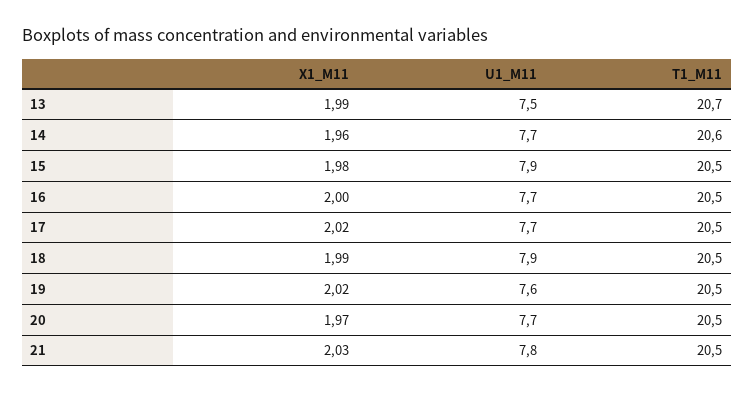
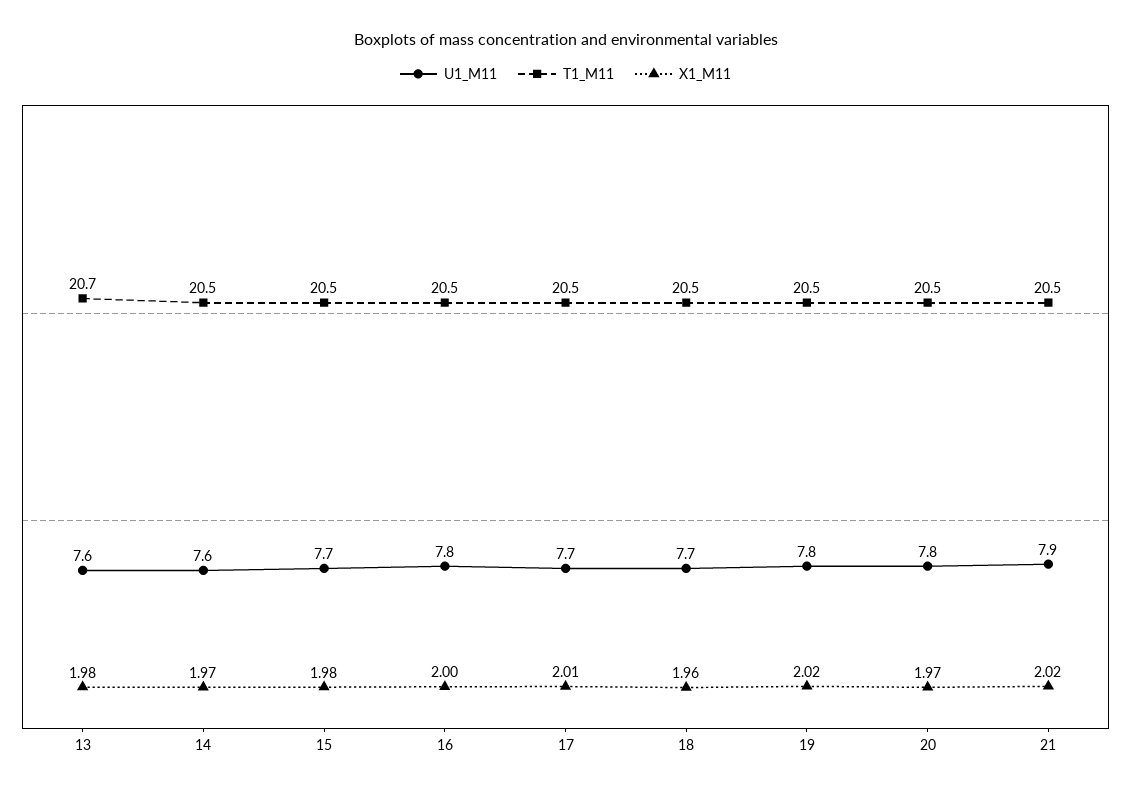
X1_M11, 13: 1.99 -> 1.98
U1_M11, 13: 7.5 -> 7.6
X1_M11, 14: 1.96 -> 1.97
U1_M11, 14: 7.7 -> 7.6
T1_M11, 14: 20.6 -> 20.5
U1_M11, 15: 7.9 -> 7.7
U1_M11, 16: 7.7 -> 7.8
X1_M11, 17: 2.02 -> 2.01
X1_M11, 18: 1.99 -> 1.96
U1_M11, 18: 7.9 -> 7.7
U1_M11, 19: 7.6 -> 7.8
U1_M11, 20: 7.7 -> 7.8
X1_M11, 21: 2.03 -> 2.02
U1_M11, 21: 7.8 -> 7.9

